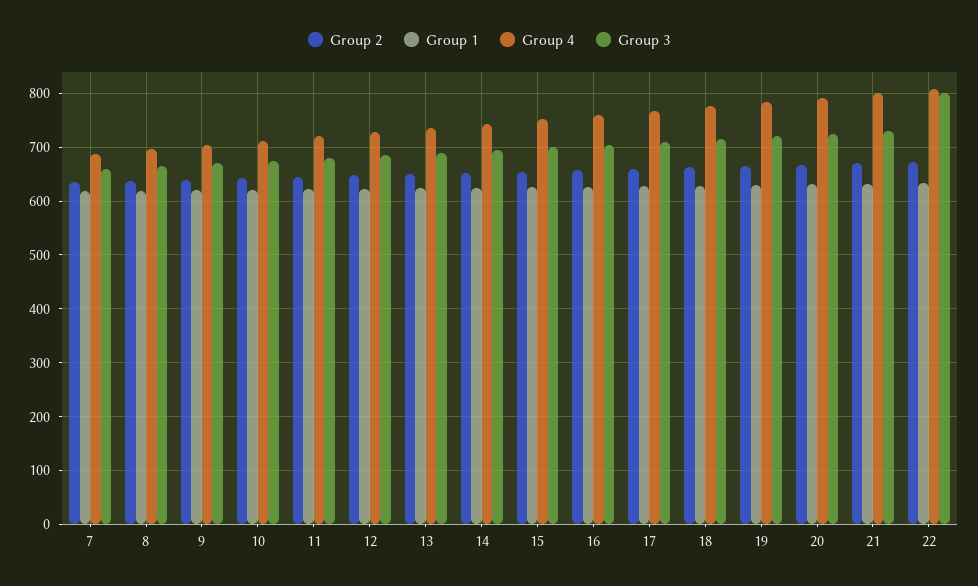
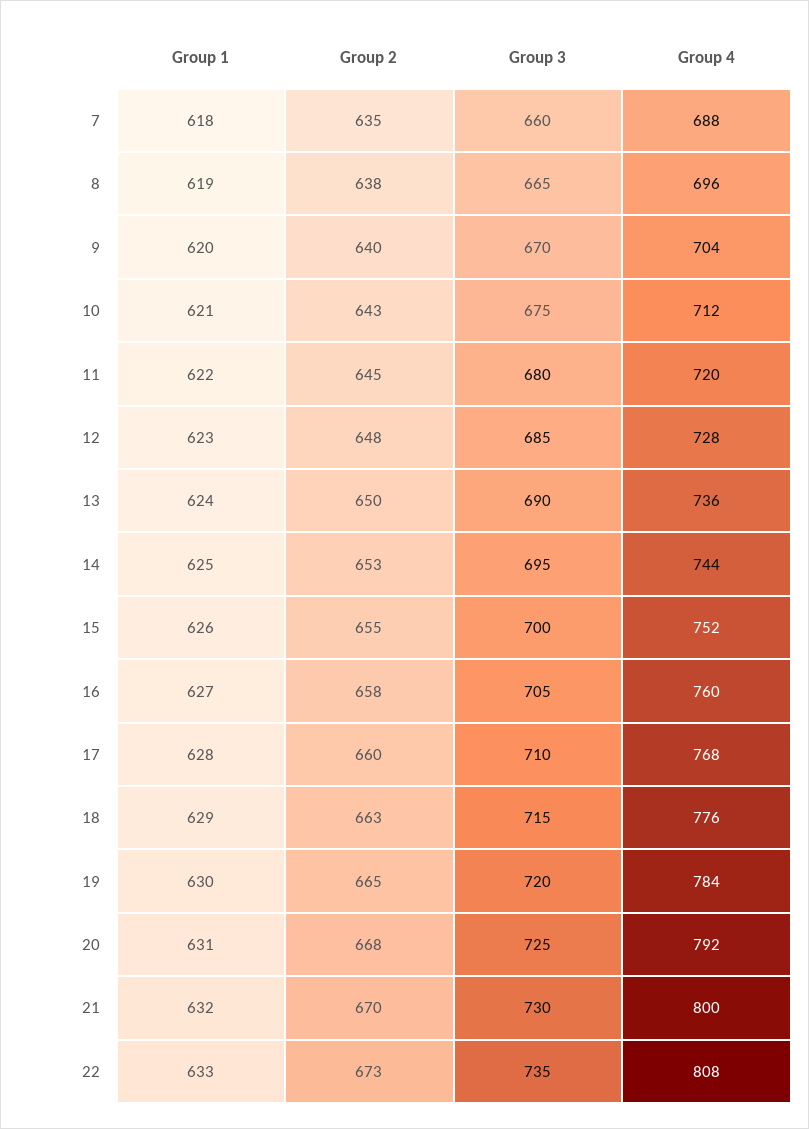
Group 3, 22: 800 -> 735

